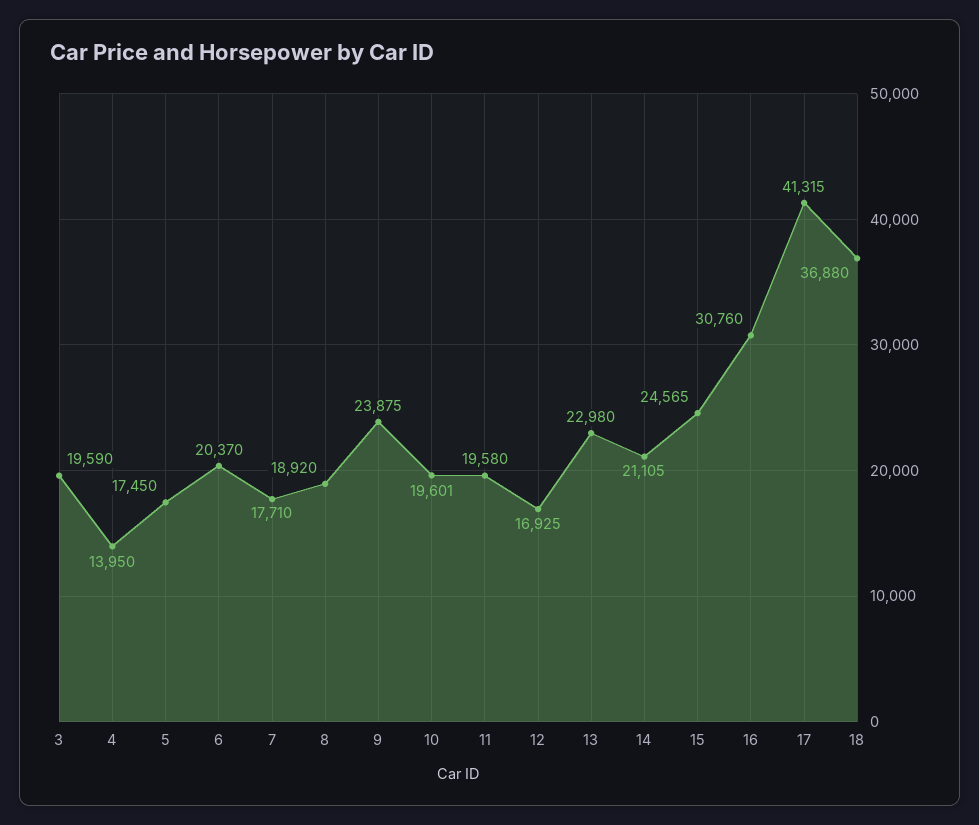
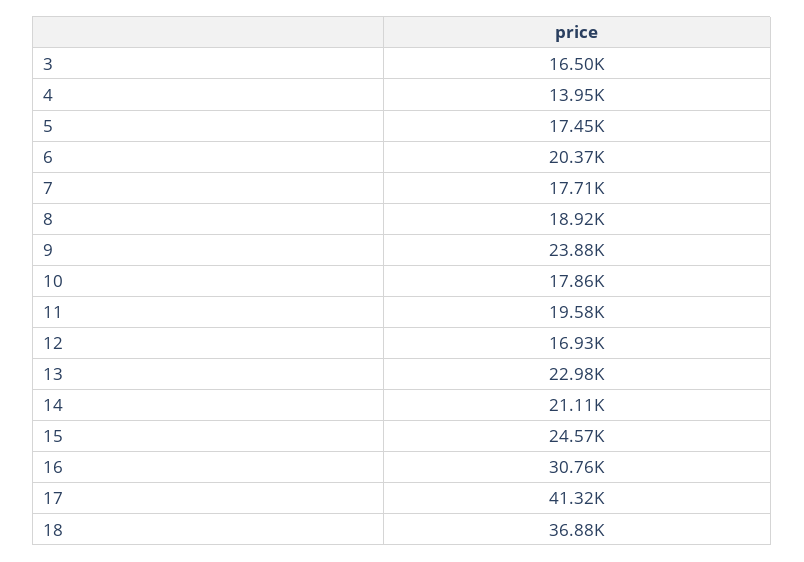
3: 19590 -> 16500
10: 19601 -> 17860

